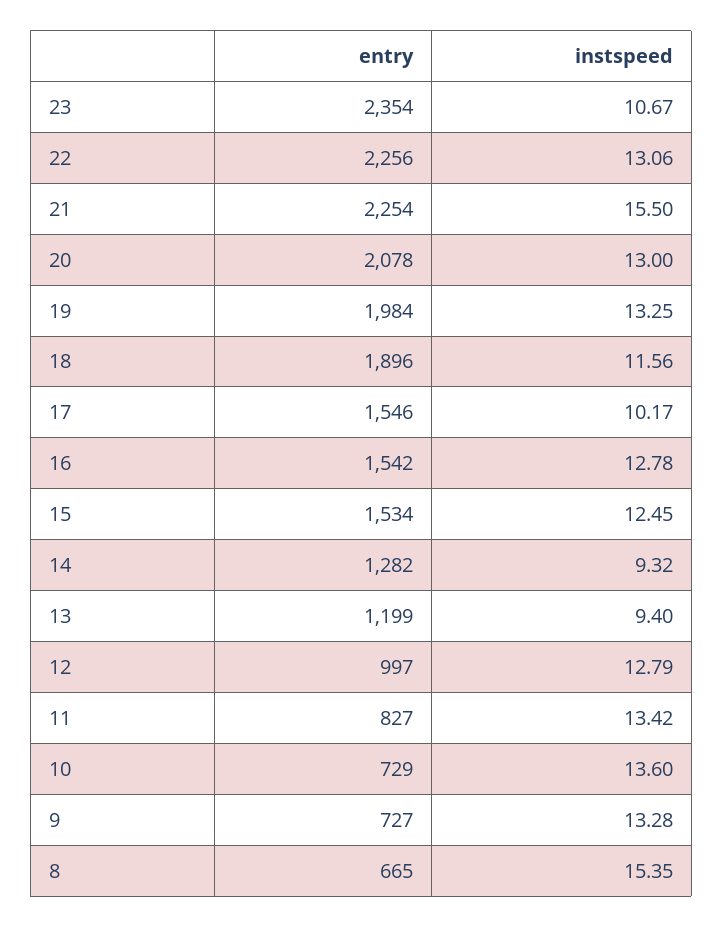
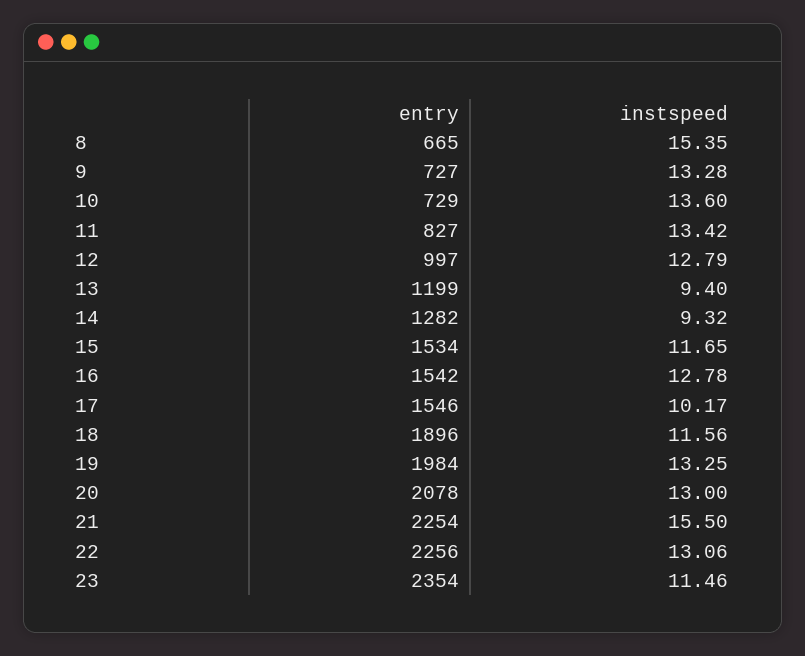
instspeed, 23: 10.67 -> 11.46
instspeed, 15: 12.45 -> 11.65

